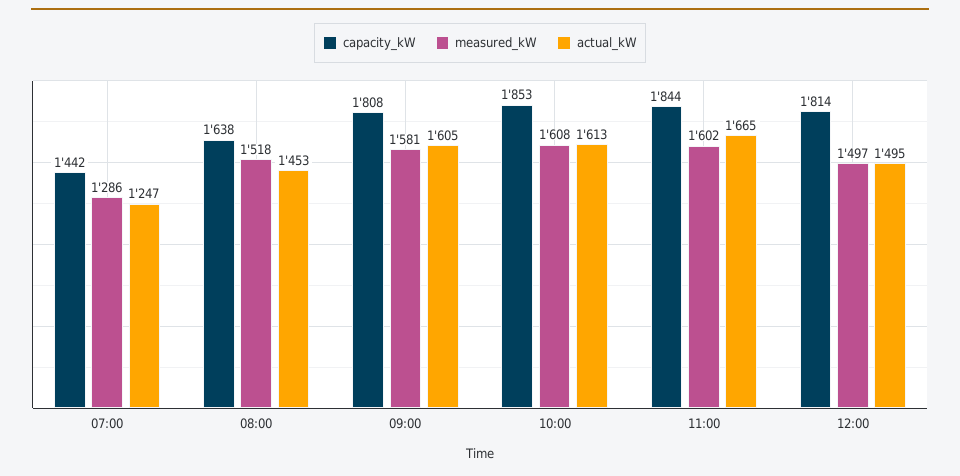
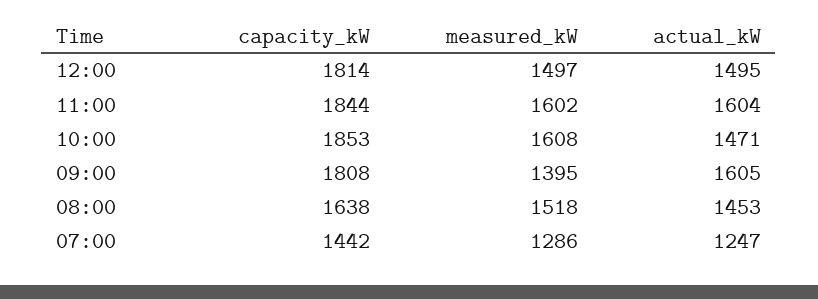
measured_kW, 09:00: 1581 -> 1395
actual_kW, 10:00: 1613 -> 1471
actual_kW, 11:00: 1665 -> 1604

